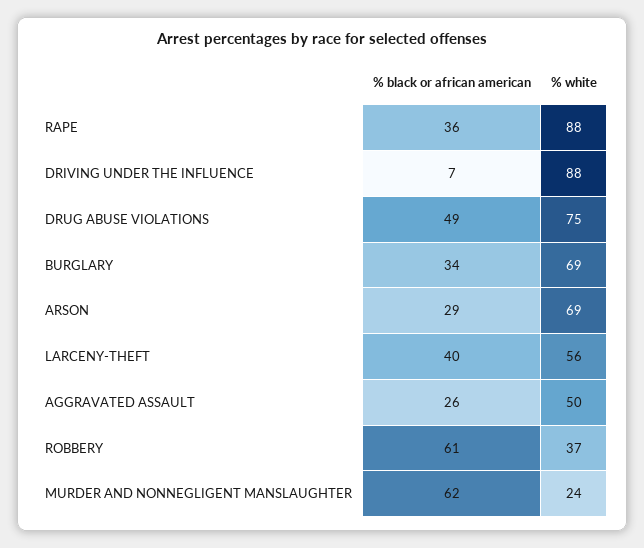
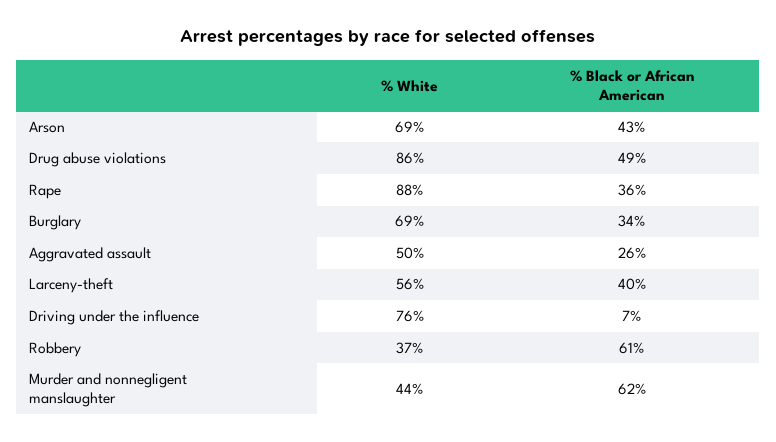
% white, DRIVING UNDER THE INFLUENCE: 88 -> 76
% white, DRUG ABUSE VIOLATIONS: 75 -> 86
% black or african american, ARSON: 29 -> 43
% white, MURDER AND NONNEGLIGENT MANSLAUGHTER: 24 -> 44

